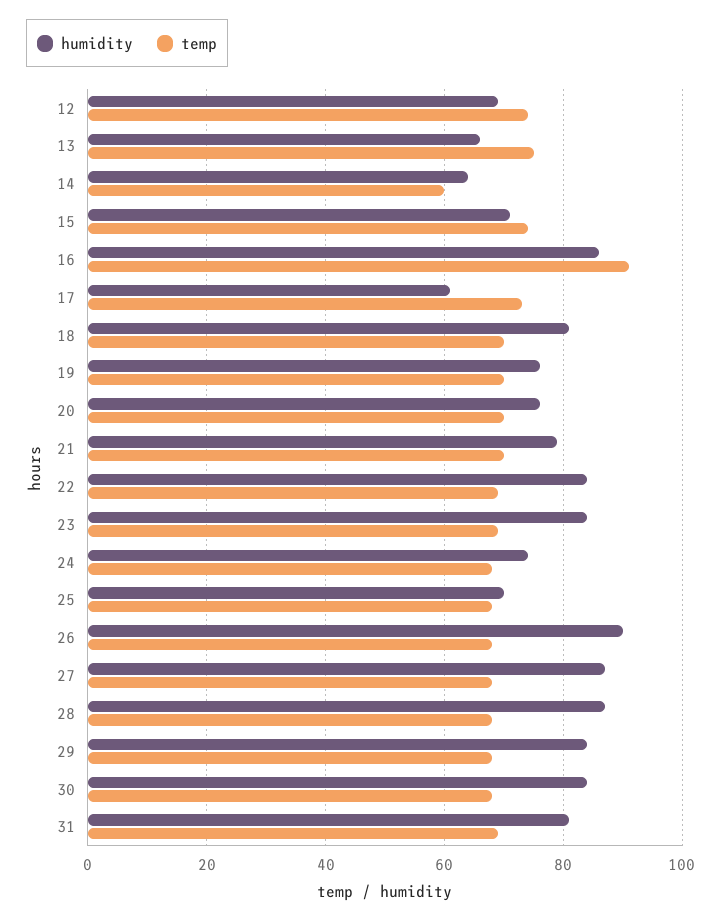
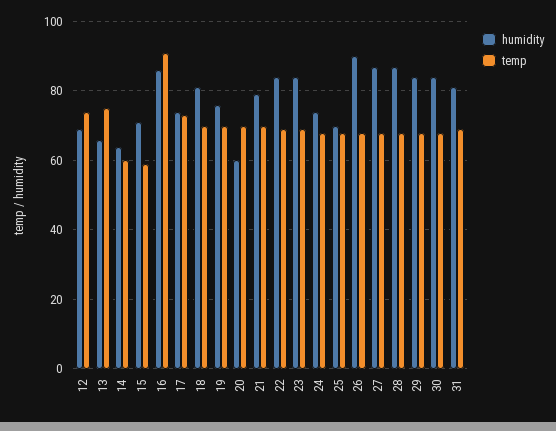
temp, 15: 75 -> 60
humidity, 17: 60 -> 75
humidity, 20: 75 -> 60

